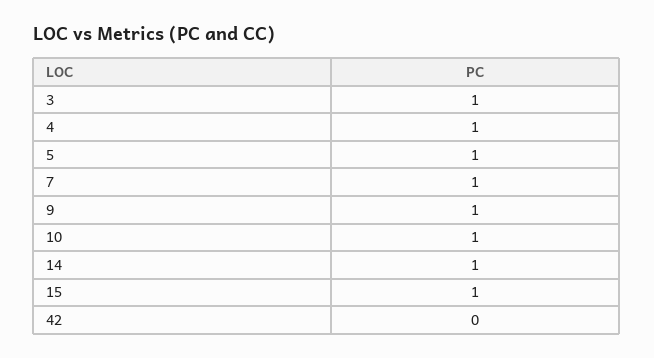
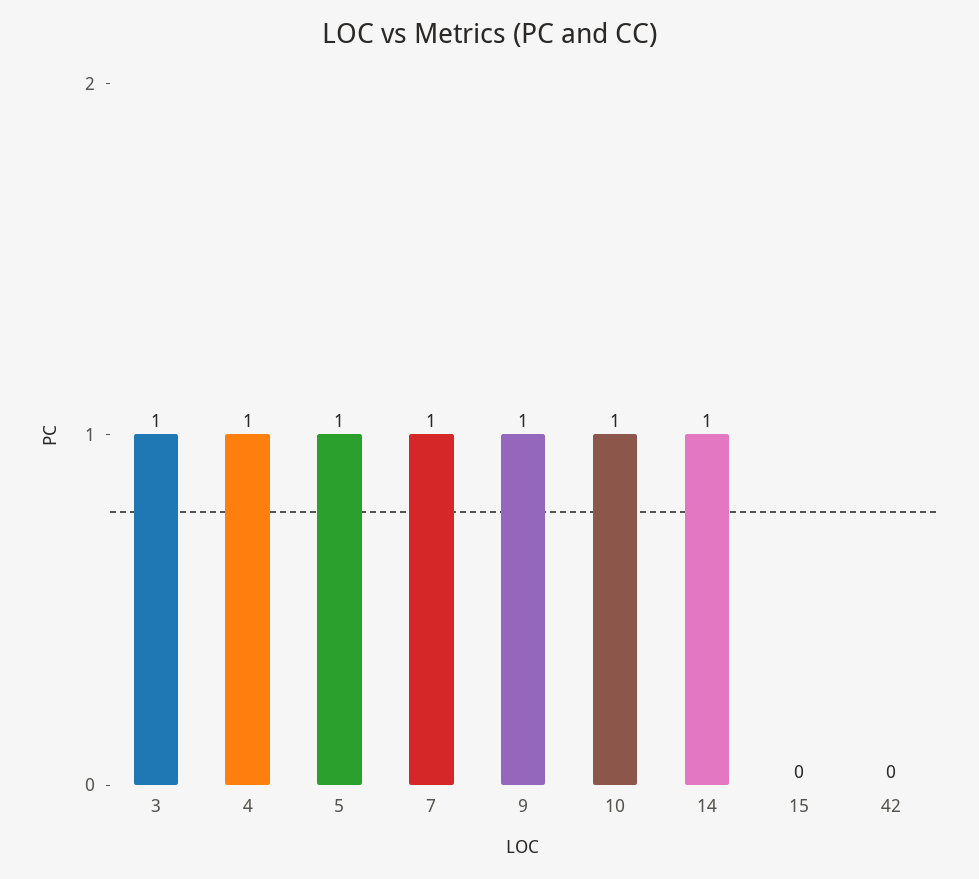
15: 1 -> 0

